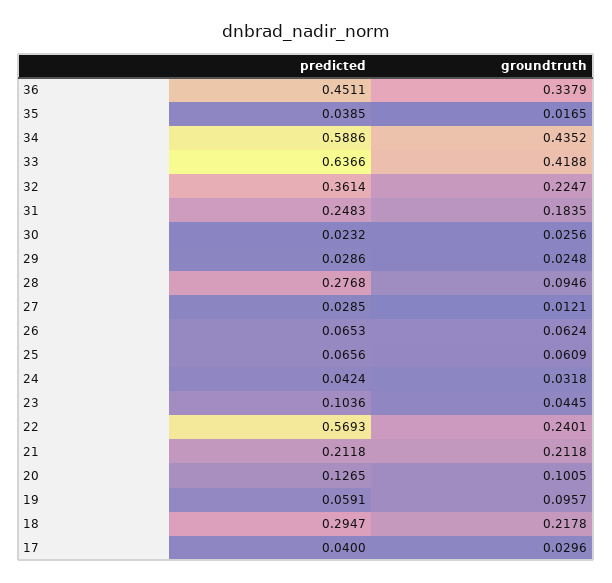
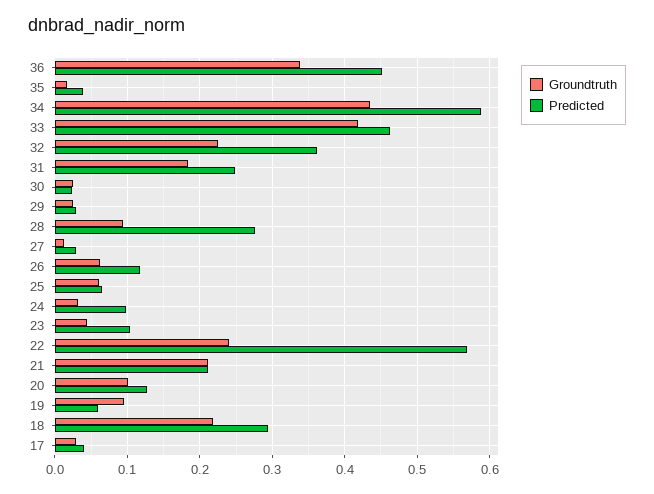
predicted, 33: 0.6366 -> 0.46
predicted, 26: 0.0653 -> 0.12
predicted, 24: 0.0424 -> 0.1

